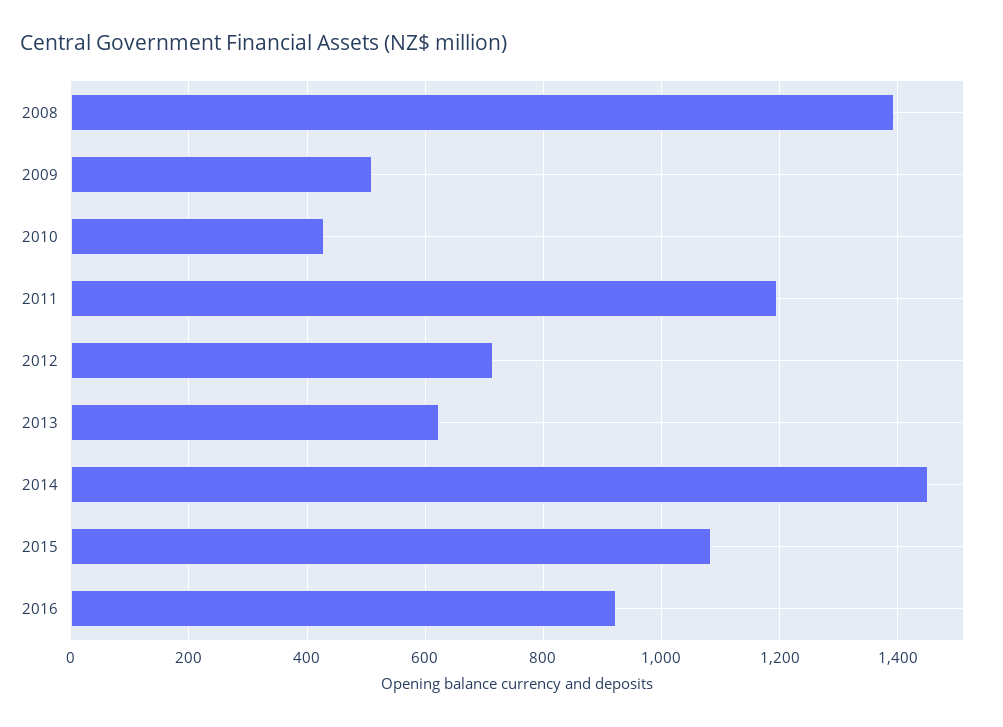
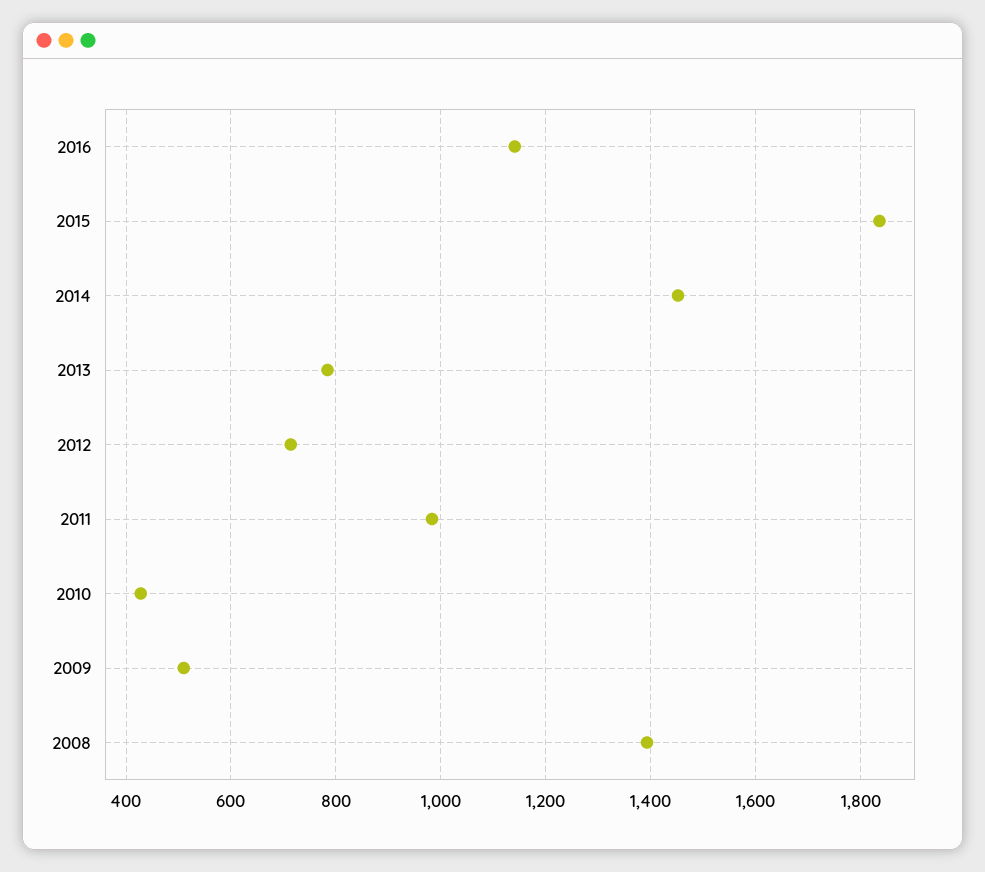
2011: 1200 -> 980
2013: 620 -> 780
2015: 1080 -> 1840
2016: 920 -> 1140

